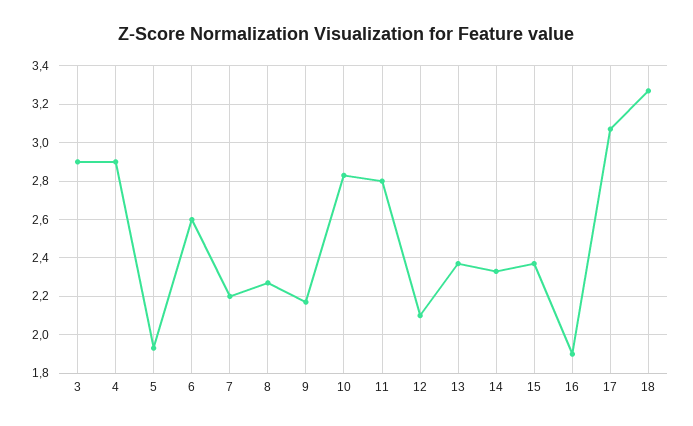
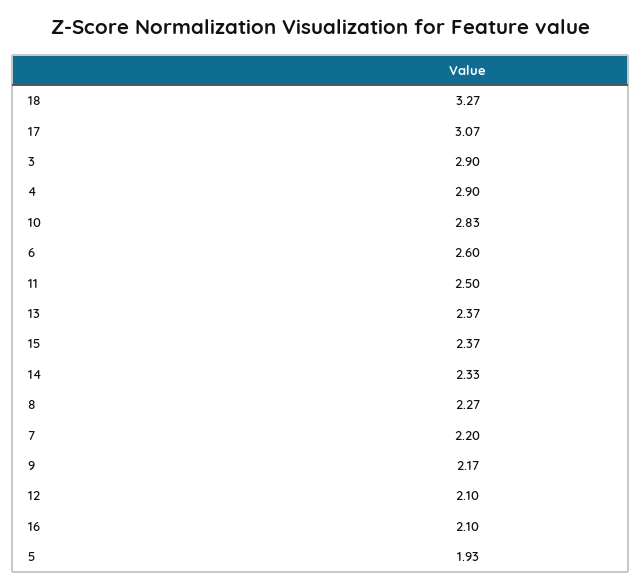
11: 2.8 -> 2.5
16: 1.9 -> 2.1

